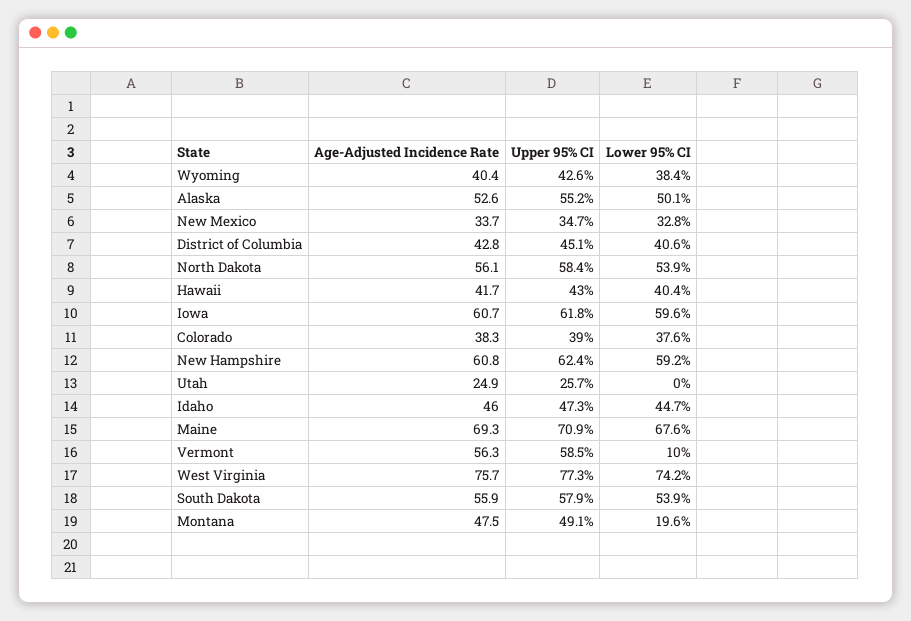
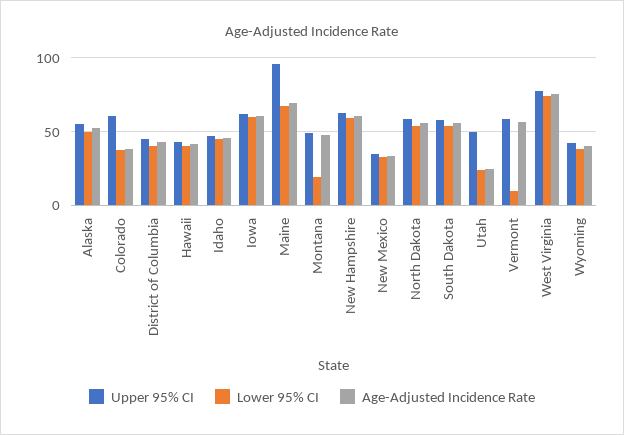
Upper 95% CI, Colorado: 39 -> 60
Upper 95% CI, Utah: 25.7 -> 50
Lower 95% CI, Utah: 0 -> 25
Upper 95% CI, Maine: 70.9 -> 95

